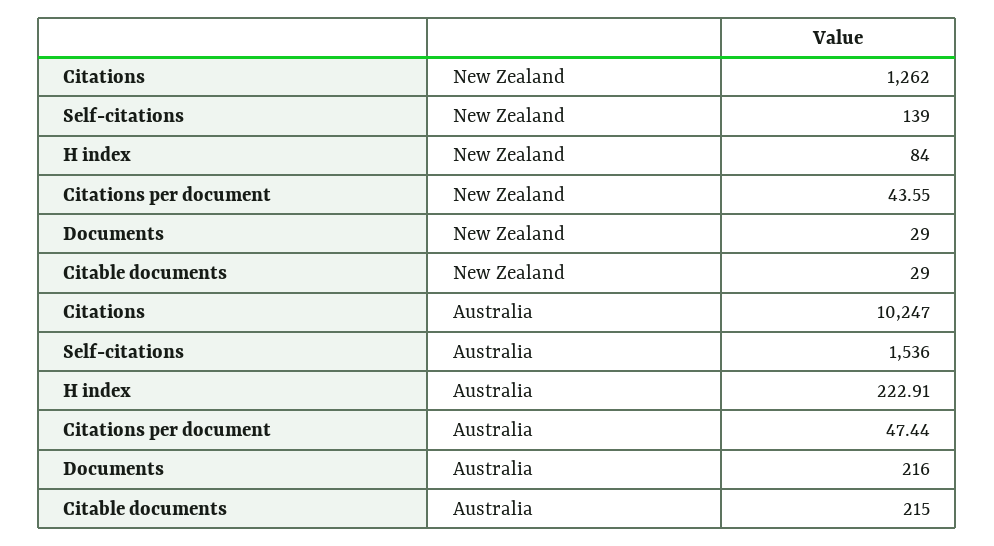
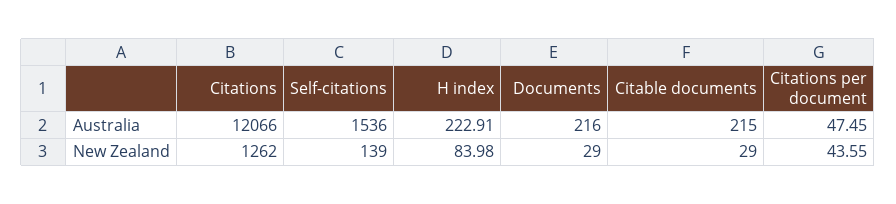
H index, New Zealand: 84 -> 83.98
Citations, Australia: 10247 -> 12066
Citations per document, Australia: 47.44 -> 47.45

